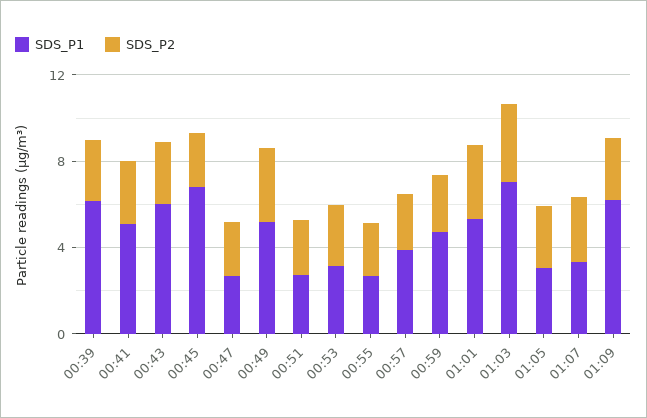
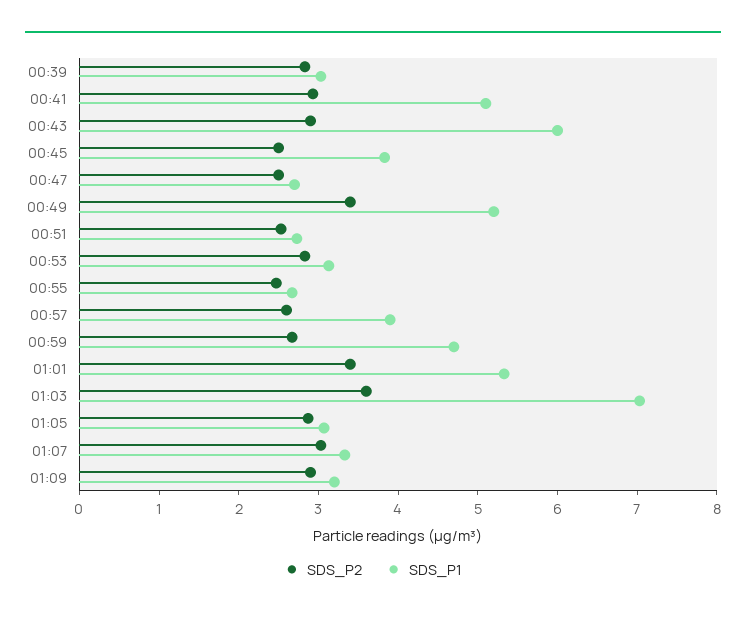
SDS_P1, 00:39: 6 -> 3
SDS_P1, 00:45: 7 -> 3.8
SDS_P1, 01:09: 6 -> 3.2

